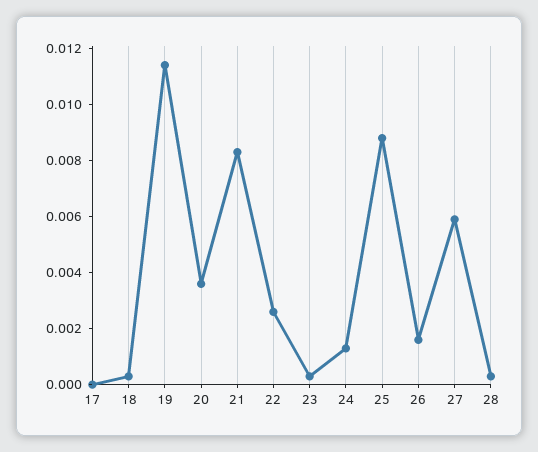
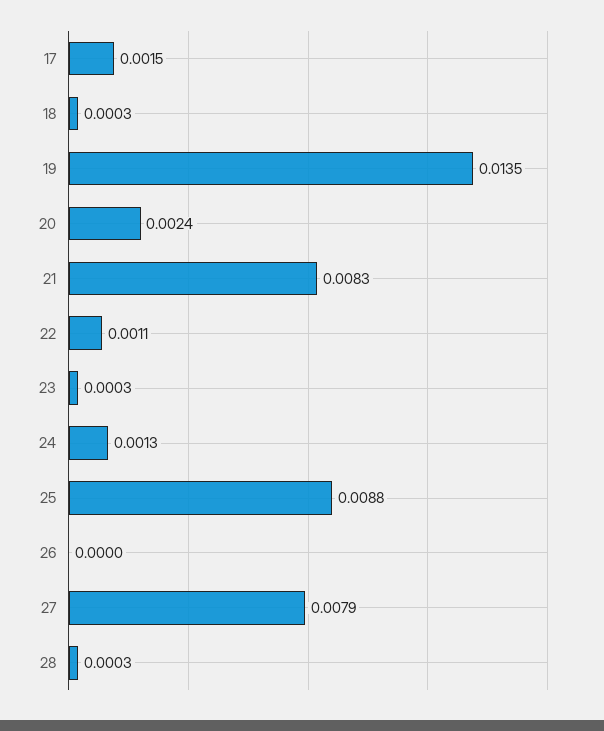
17: 0 -> 0.0015
19: 0.0115 -> 0.0135
20: 0.0035 -> 0.0024
22: 0.0025 -> 0.0011
26: 0.0015 -> 0
27: 0.006 -> 0.0079

